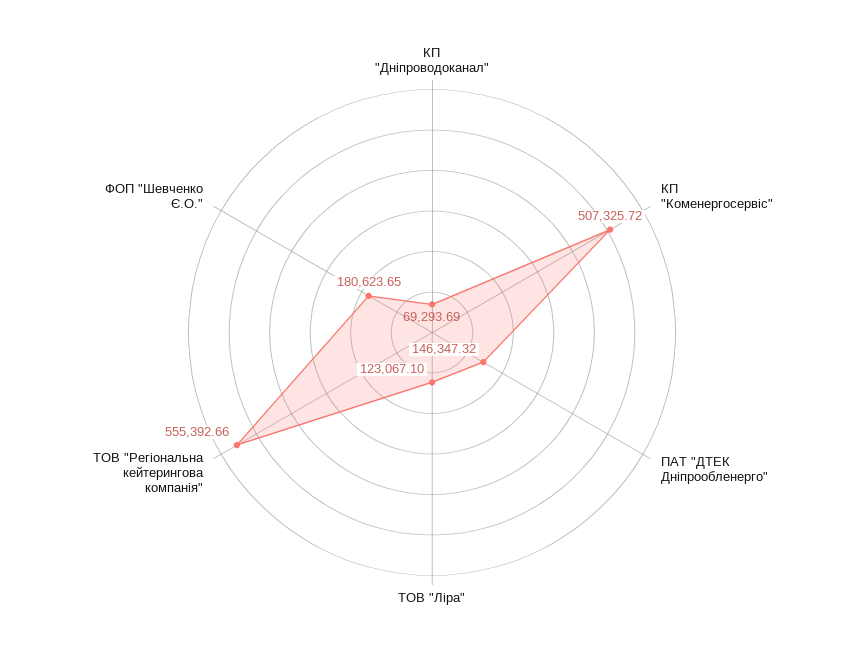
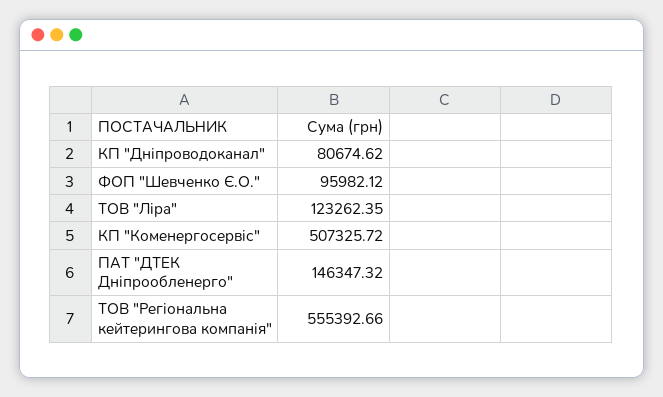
КП "Дніпроводоканал": 69293.69 -> 80674.62
ТОВ "Ліра": 123067.1 -> 123262.35
ФОП "Шевченко Є.О.": 180623.65 -> 95982.12

